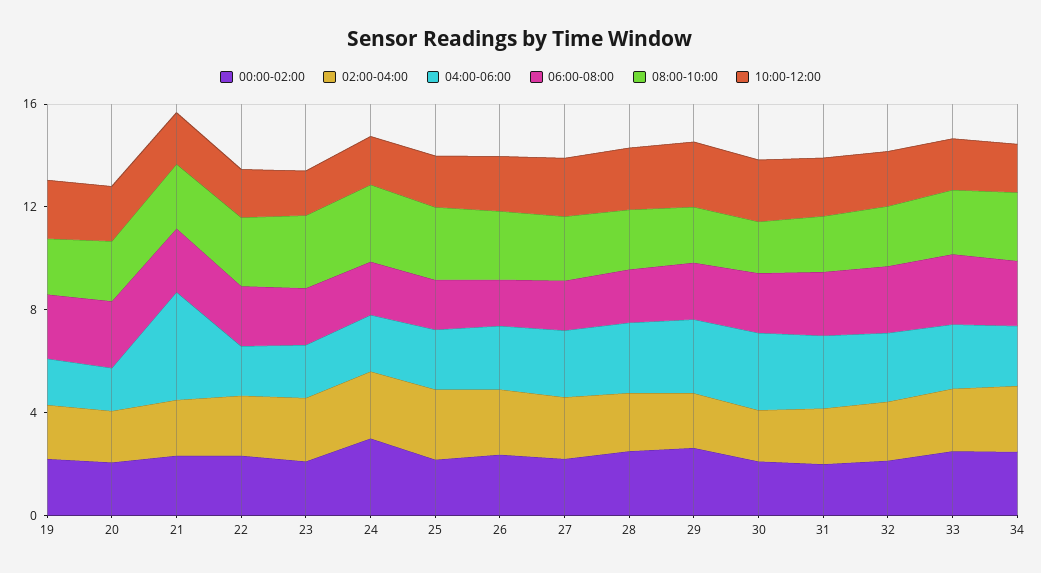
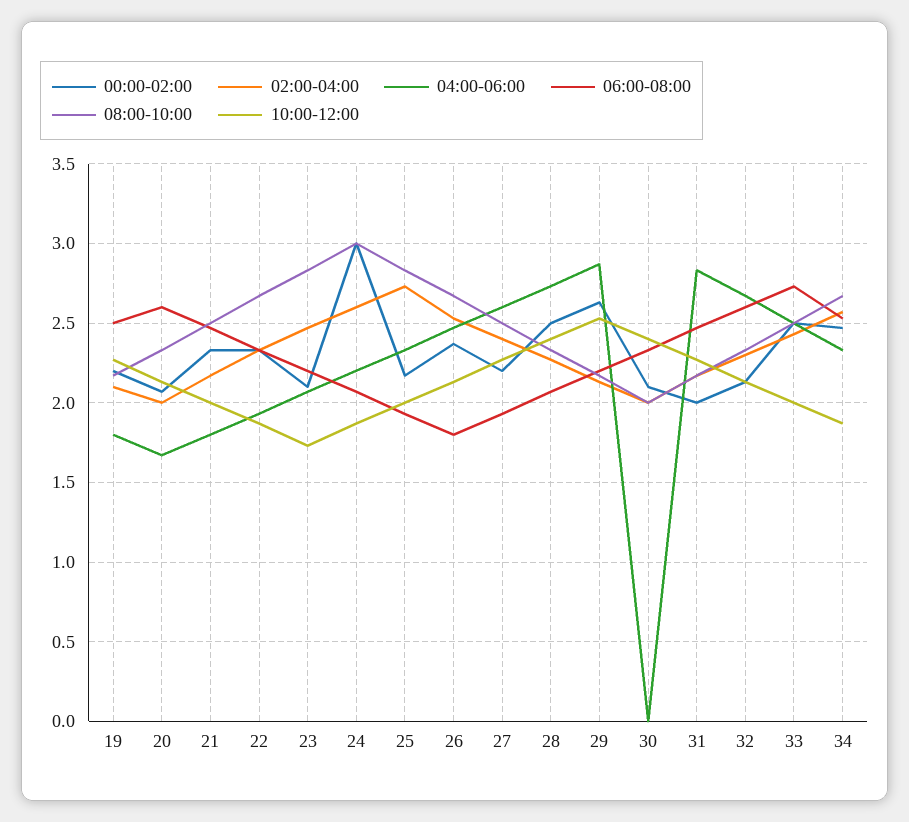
04:00-06:00, 21: 4 -> 1.8
04:00-06:00, 30: 3 -> 0

